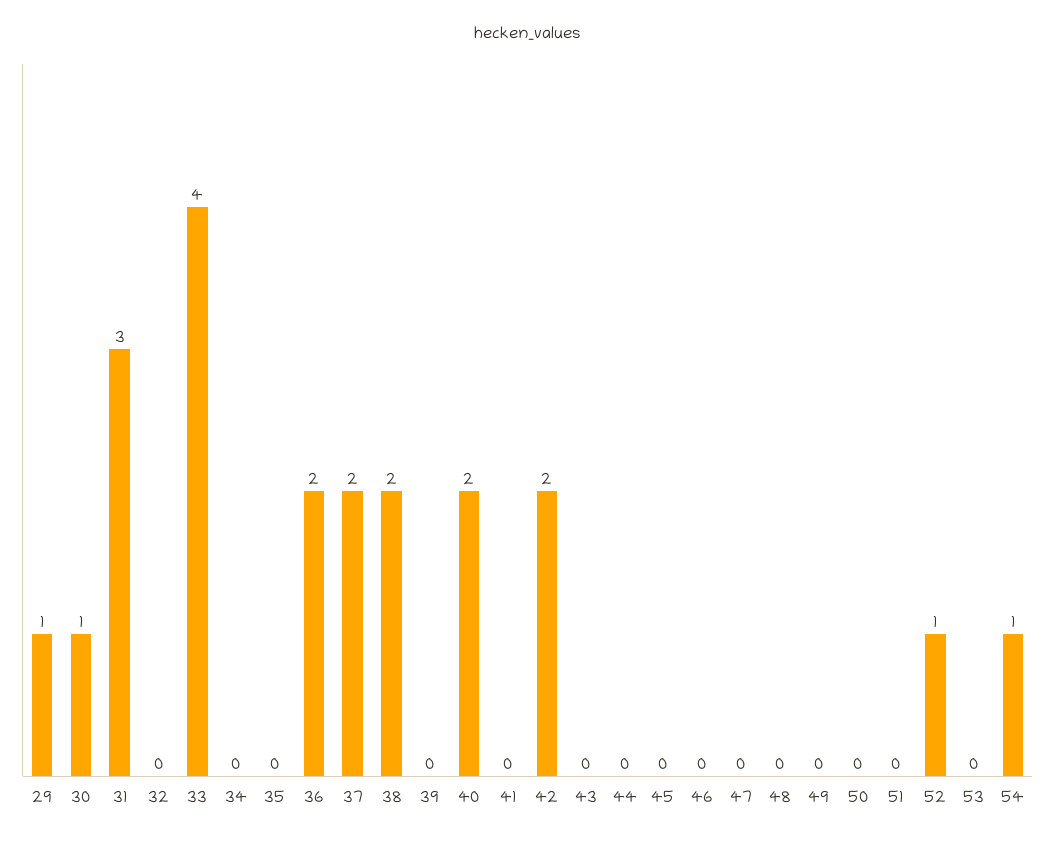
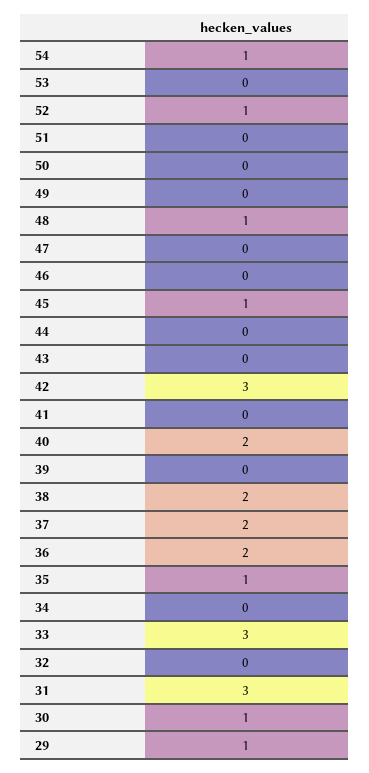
33: 4 -> 3
35: 0 -> 1
42: 2 -> 3
45: 0 -> 1
48: 0 -> 1

